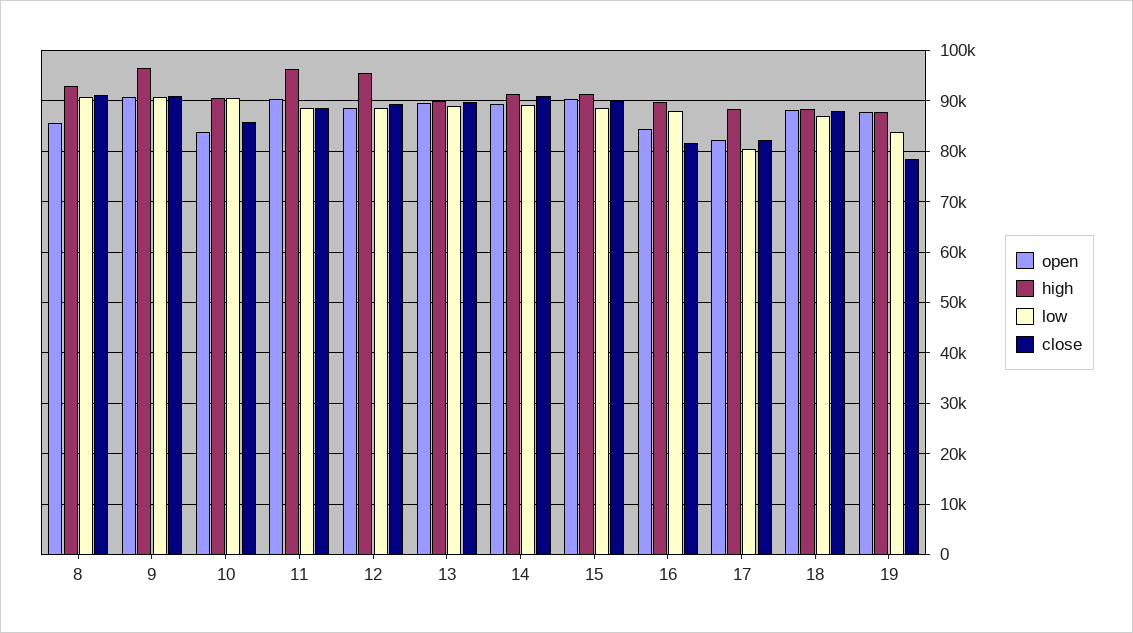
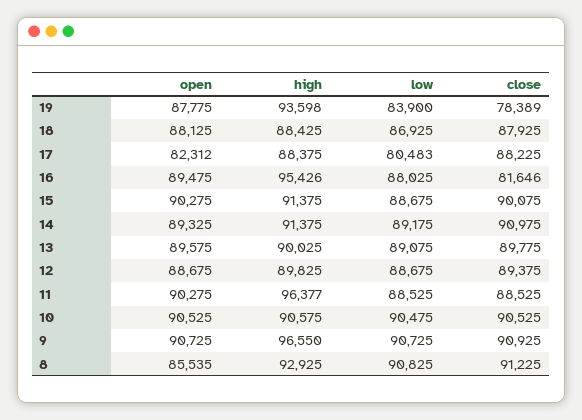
open, 10: 84000 -> 90525
close, 10: 86000 -> 90525
high, 12: 96000 -> 89825
open, 16: 84000 -> 89475
high, 16: 90000 -> 95426
close, 17: 82000 -> 88225
high, 19: 88000 -> 93598

